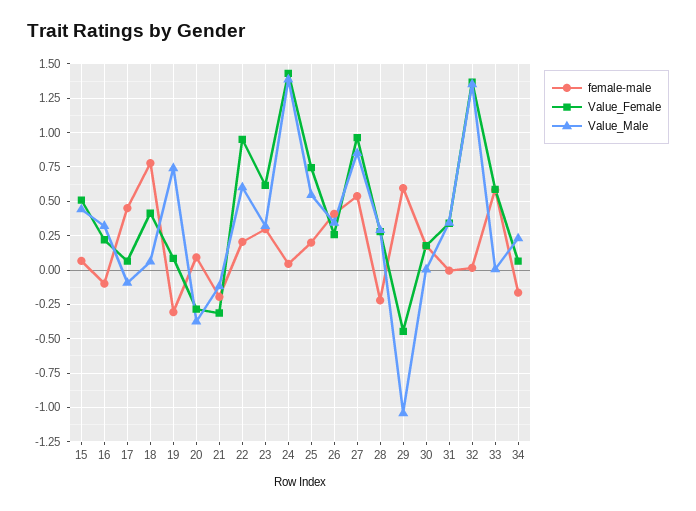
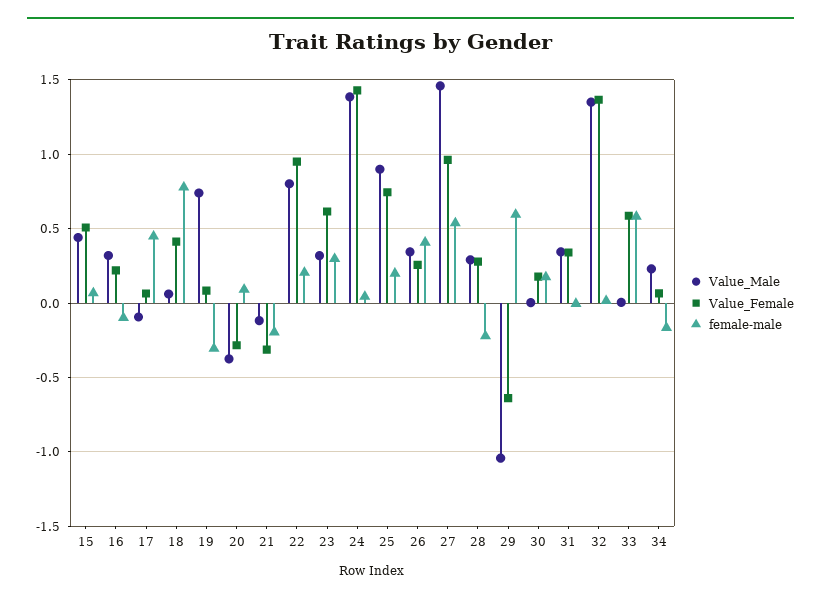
Value_Male, 22: 0.6 -> 0.8
Value_Male, 25: 0.55 -> 0.9
Value_Male, 27: 0.85 -> 1.45
Value_Female, 29: -0.45 -> -0.65

